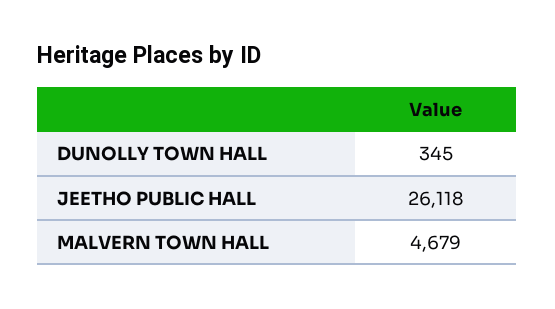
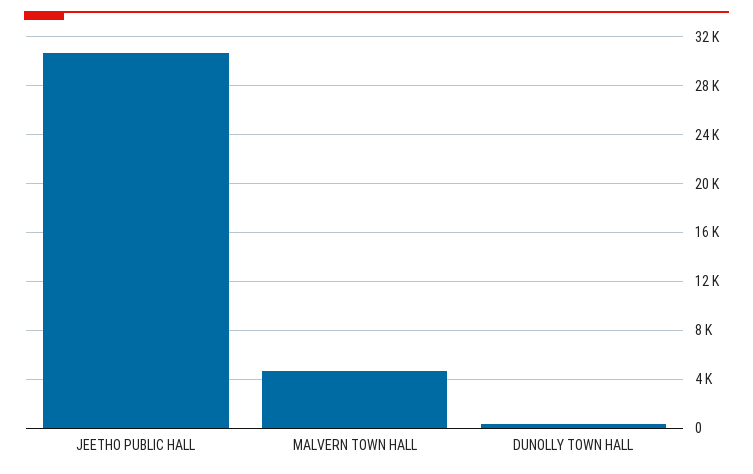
JEETHO PUBLIC HALL: 26118 -> 30500

